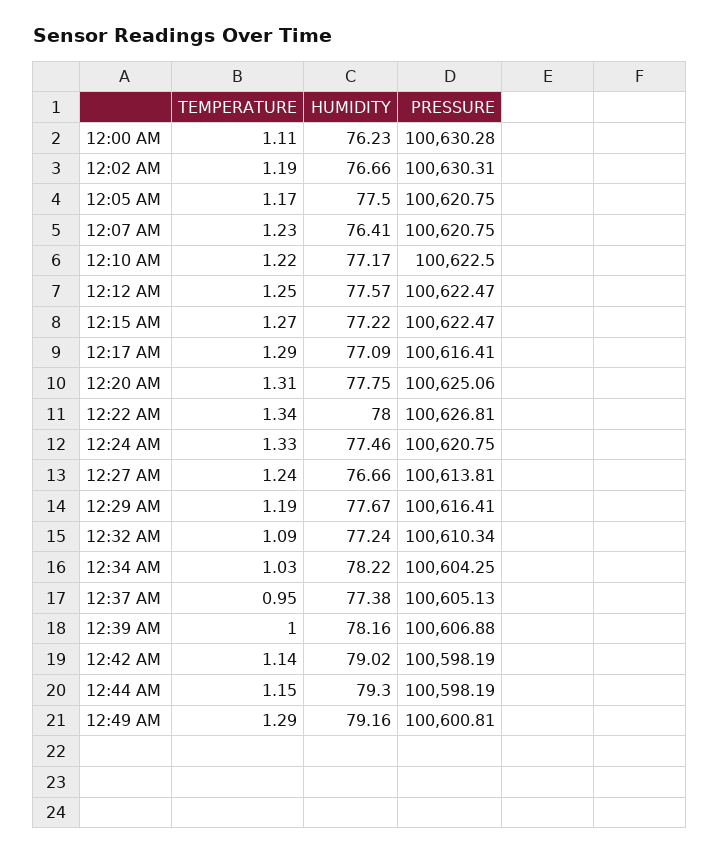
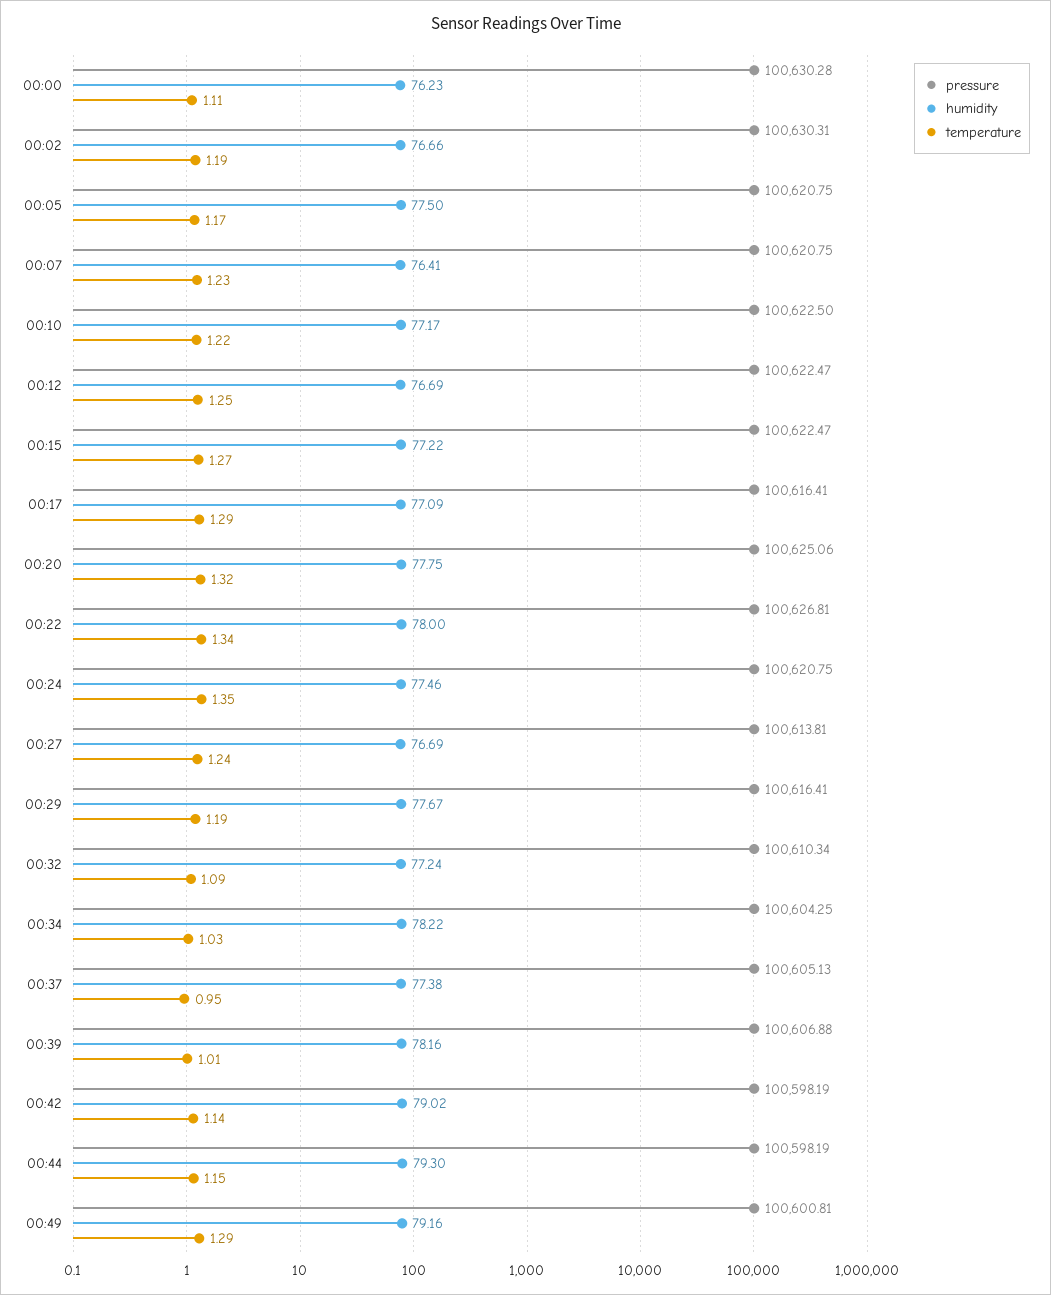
HUMIDITY, 12:12 AM: 77.57 -> 76.69
TEMPERATURE, 12:20 AM: 1.31 -> 1.32
TEMPERATURE, 12:24 AM: 1.33 -> 1.35
HUMIDITY, 12:27 AM: 76.66 -> 76.69
TEMPERATURE, 12:39 AM: 1 -> 1.01

